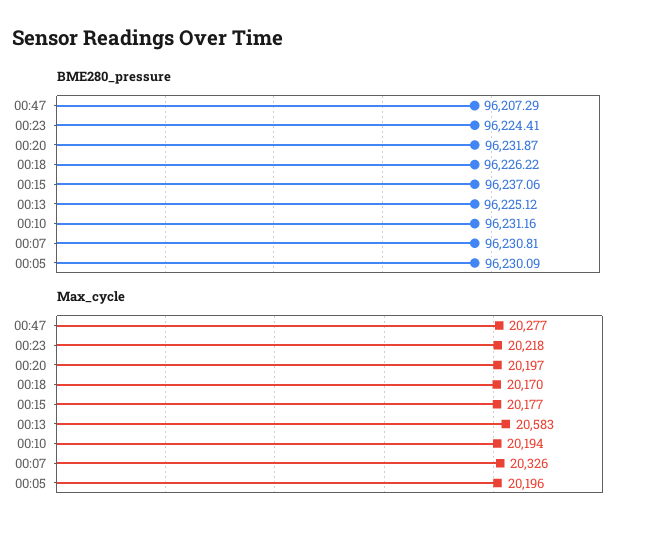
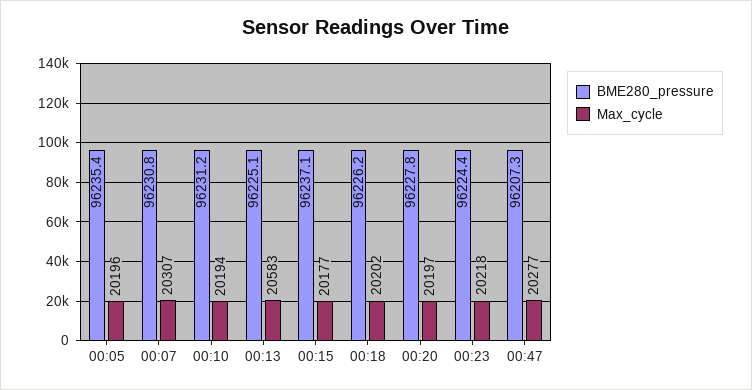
BME280_pressure, 00:20: 96231.87 -> 96227.8
BME280_pressure, 00:05: 96230.09 -> 96235.4
Max_cycle, 00:18: 20170 -> 20202
Max_cycle, 00:07: 20326 -> 20307

